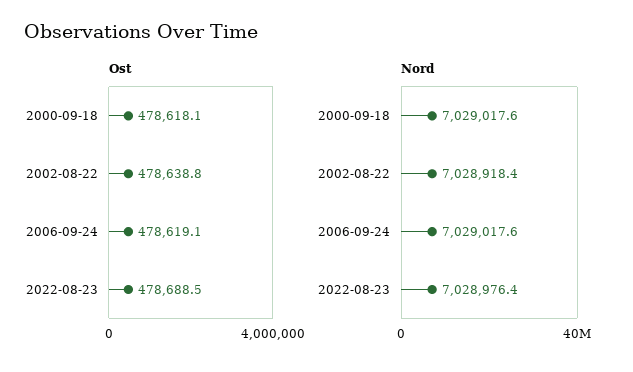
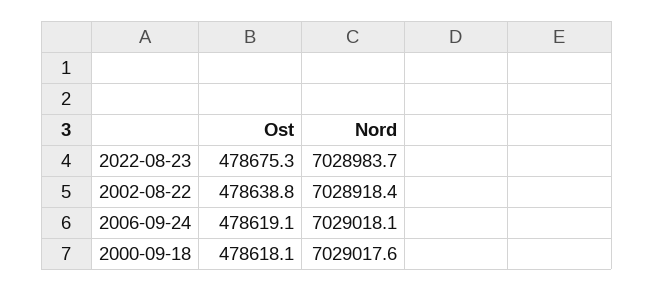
Ost, 2022-08-23: 478688.5 -> 478675.3
Nord, 2006-09-24: 7029017.6 -> 7029018.1
Nord, 2022-08-23: 7028976.4 -> 7028983.7

